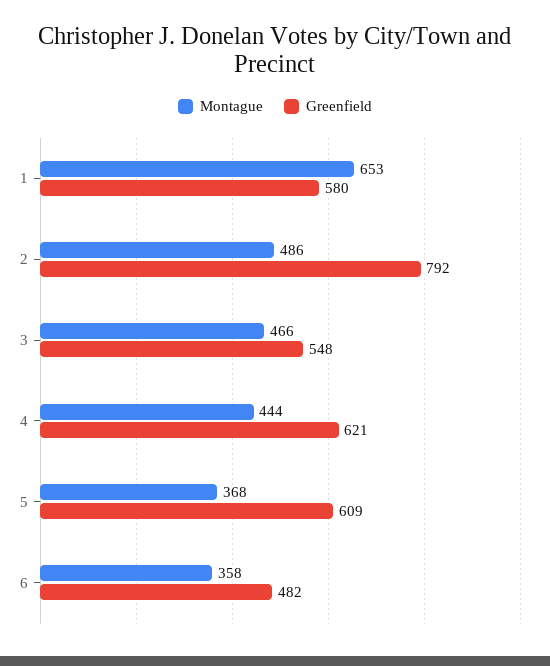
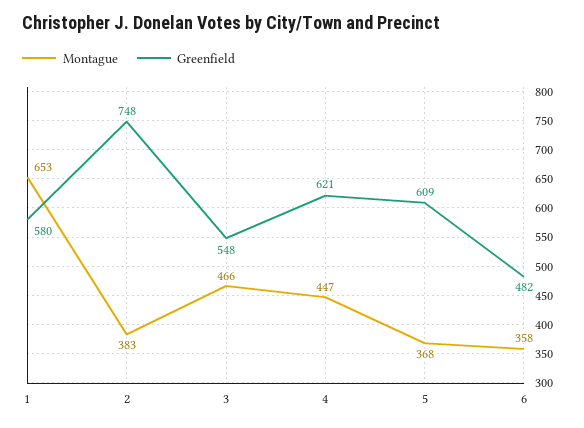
Montague, 2: 486 -> 383
Greenfield, 2: 792 -> 748
Montague, 4: 444 -> 447

